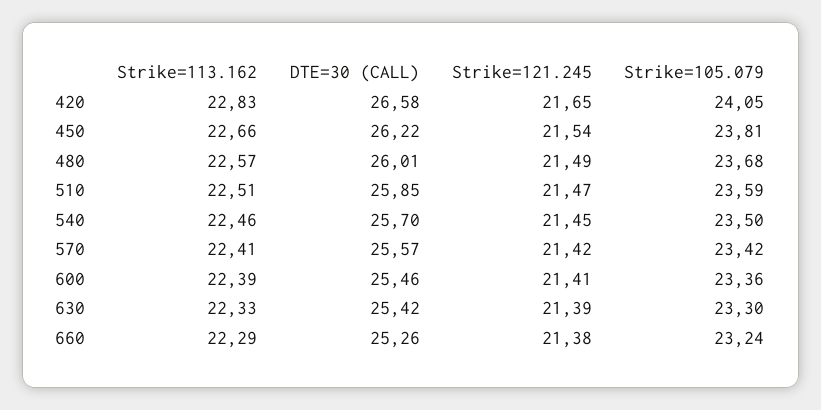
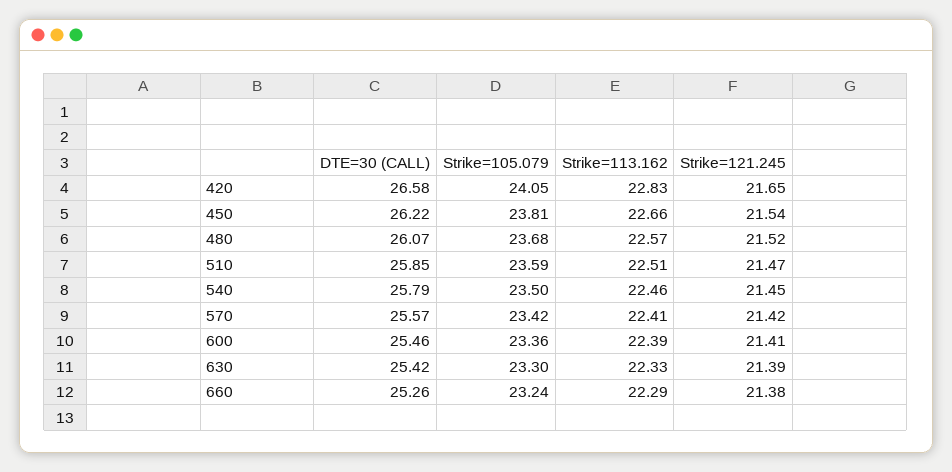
DTE=30 (CALL), 480: 26.01 -> 26.07
Strike=121.245, 480: 21.49 -> 21.52
DTE=30 (CALL), 540: 25.7 -> 25.79

